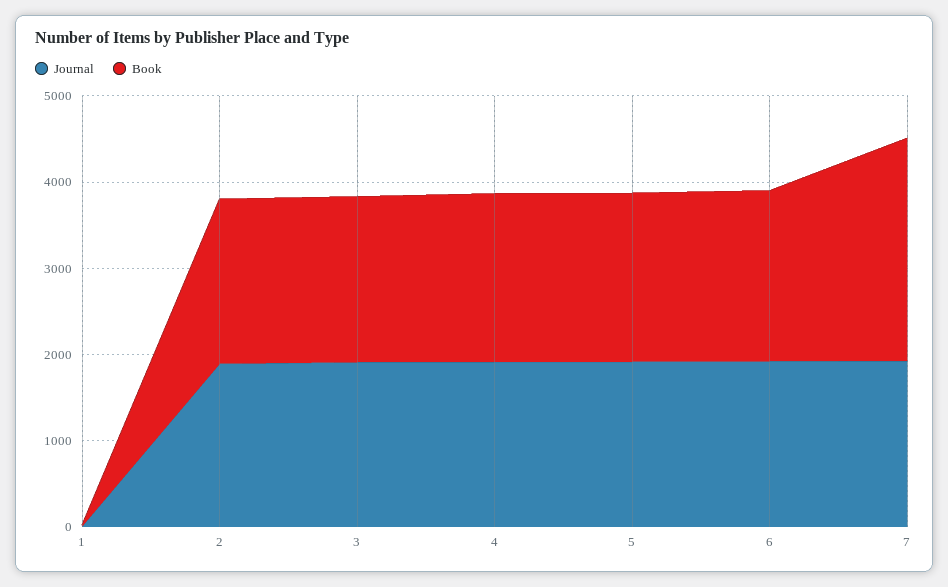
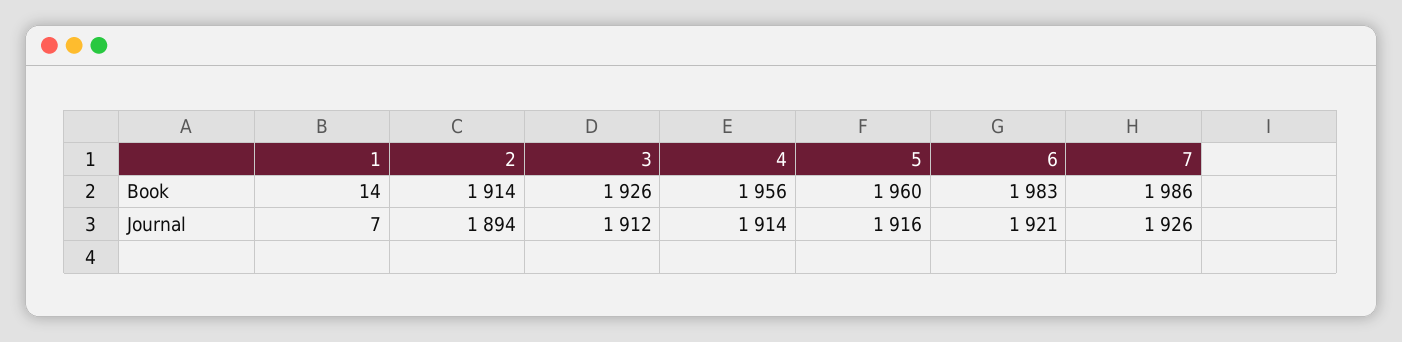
Book, 7: 2600 -> 1986

